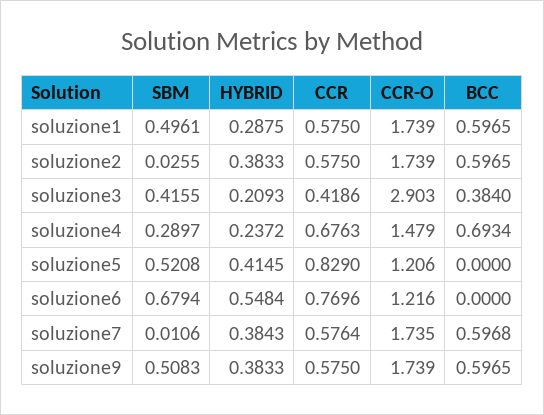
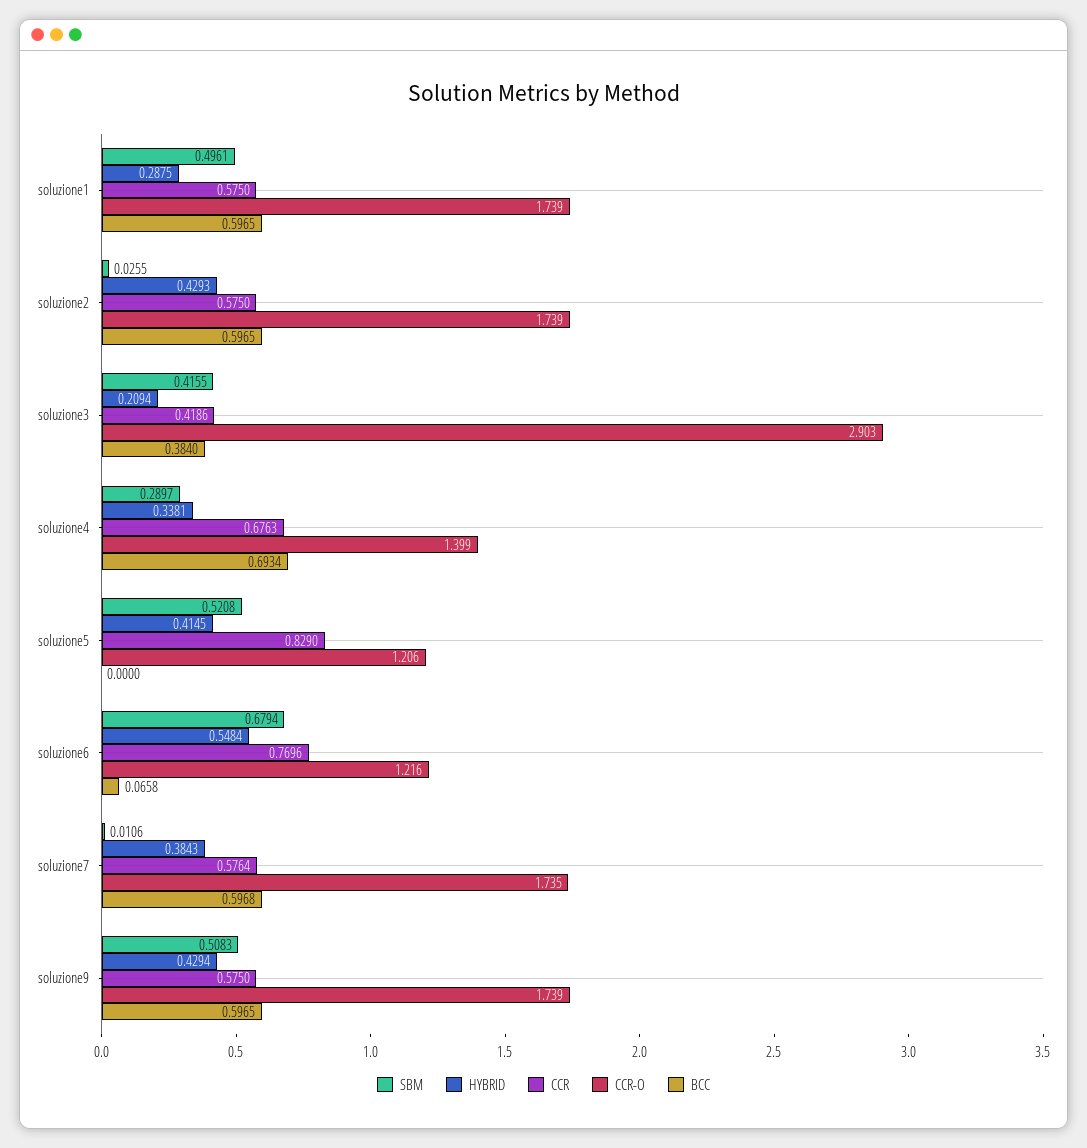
HYBRID, soluzione2: 0.3833 -> 0.4293
HYBRID, soluzione3: 0.2093 -> 0.2094
HYBRID, soluzione4: 0.2372 -> 0.3381
CCR-O, soluzione4: 1.479 -> 1.399
BCC, soluzione6: 0 -> 0.0658
HYBRID, soluzione9: 0.3833 -> 0.4294

